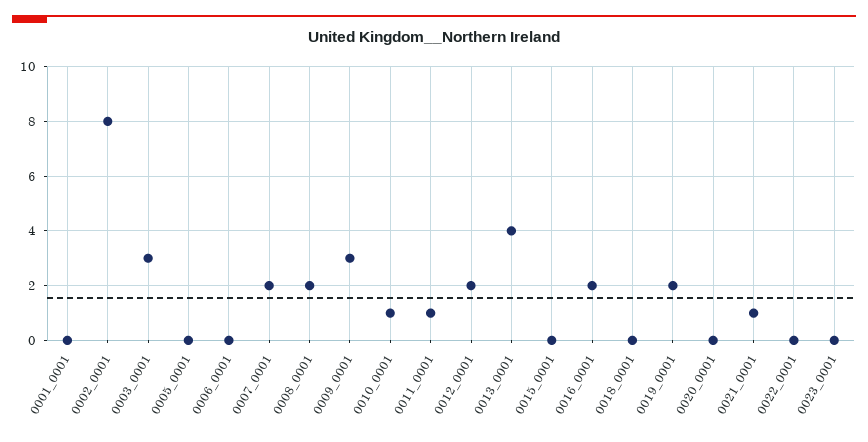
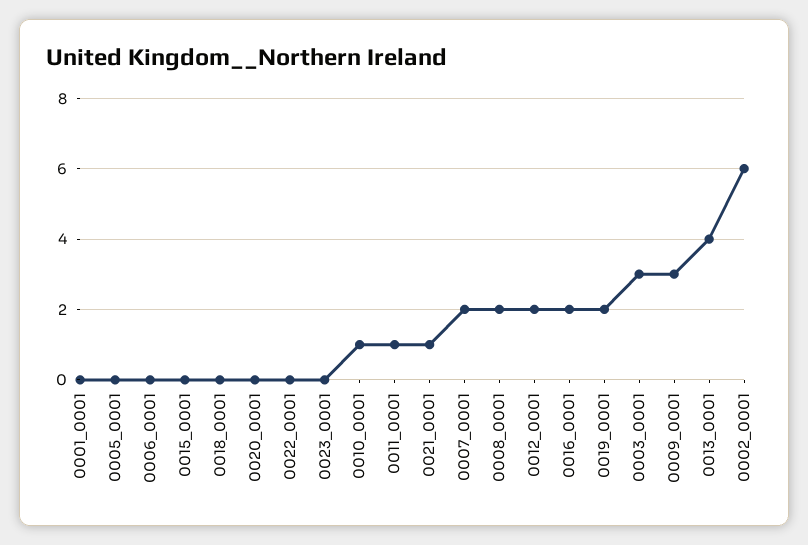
0002_0001: 8 -> 6

